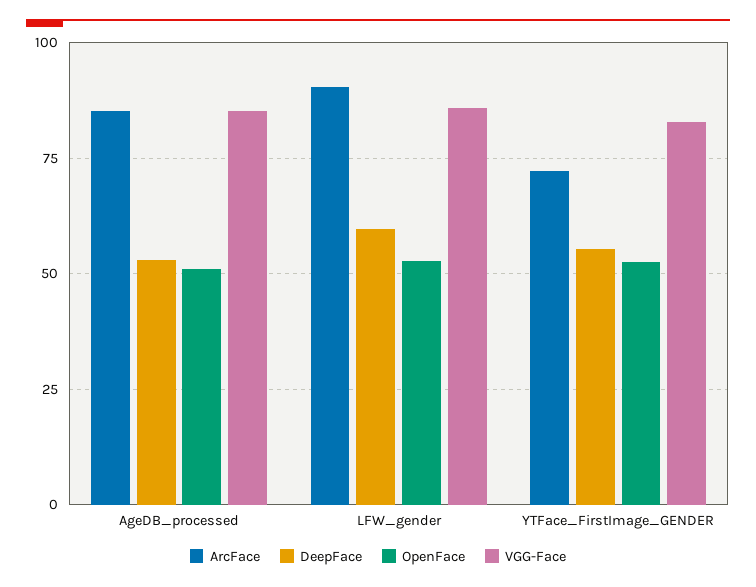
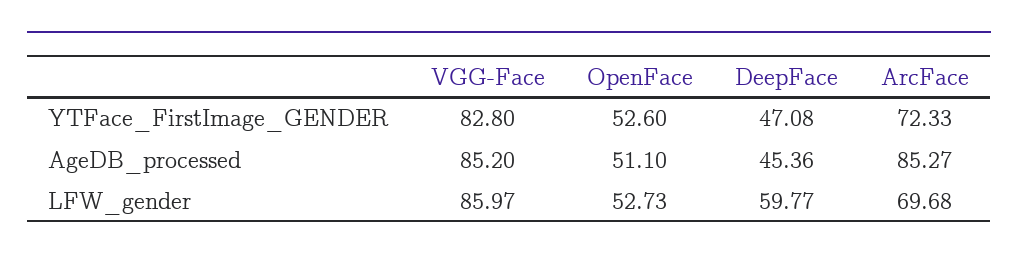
DeepFace, AgeDB_processed: 52.5 -> 45.36
ArcFace, LFW_gender: 90 -> 69.68
DeepFace, YTFace_FirstImage_GENDER: 55 -> 47.08

